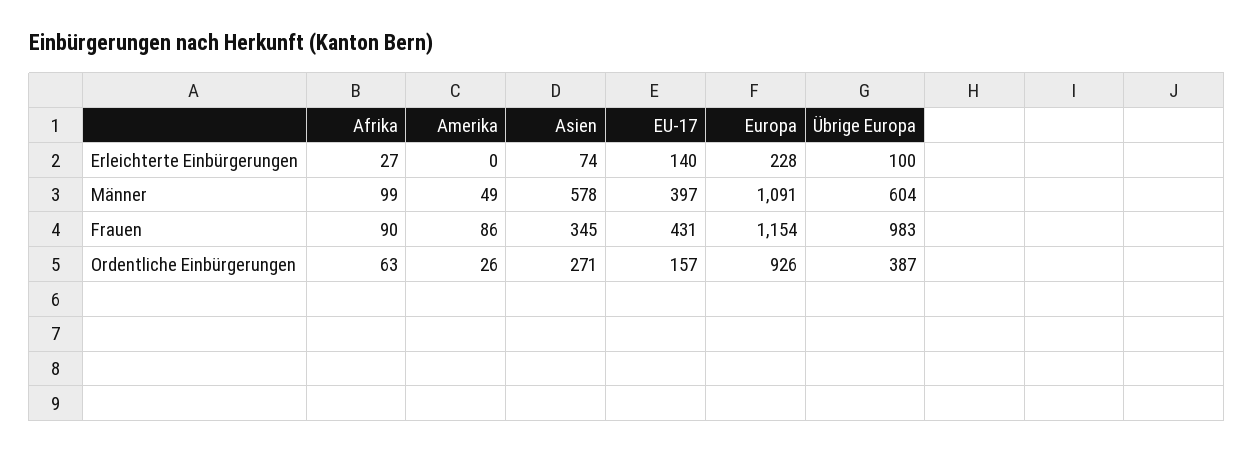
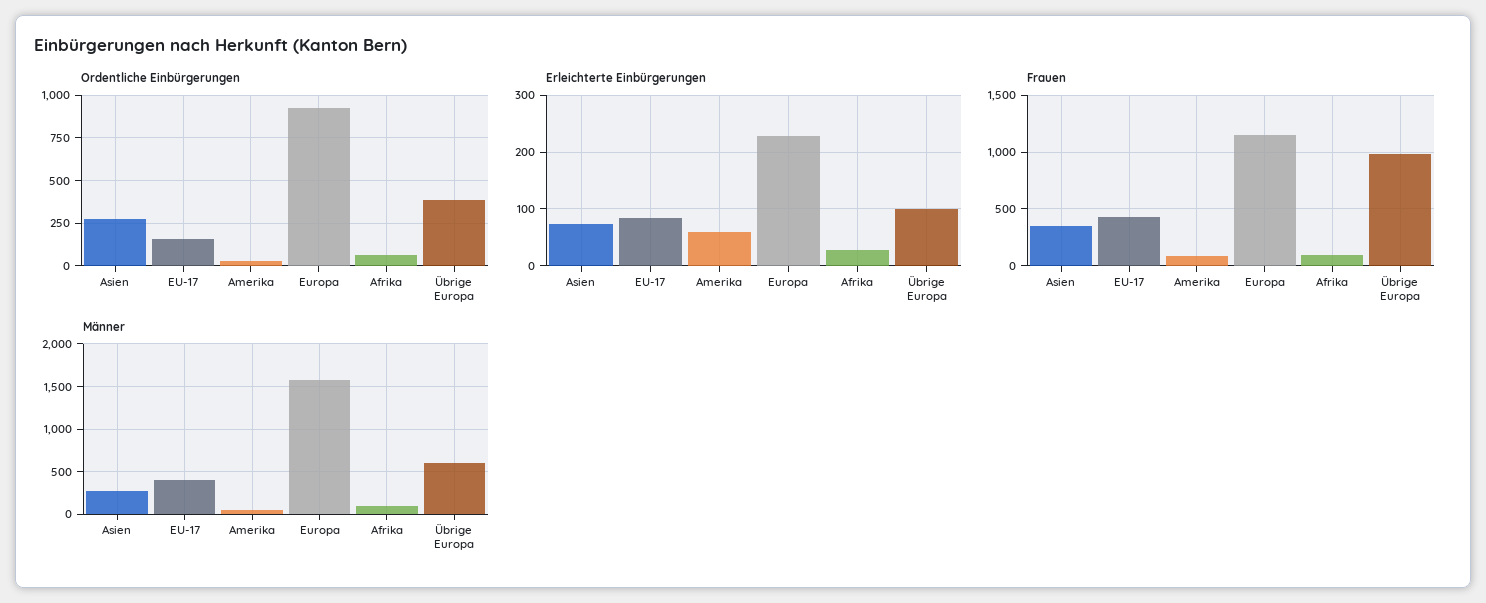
Erleichterte Einbürgerungen, Amerika: 0 -> 60
Erleichterte Einbürgerungen, EU-17: 140 -> 80
Männer, Asien: 578 -> 300
Männer, Europa: 1091 -> 1600

